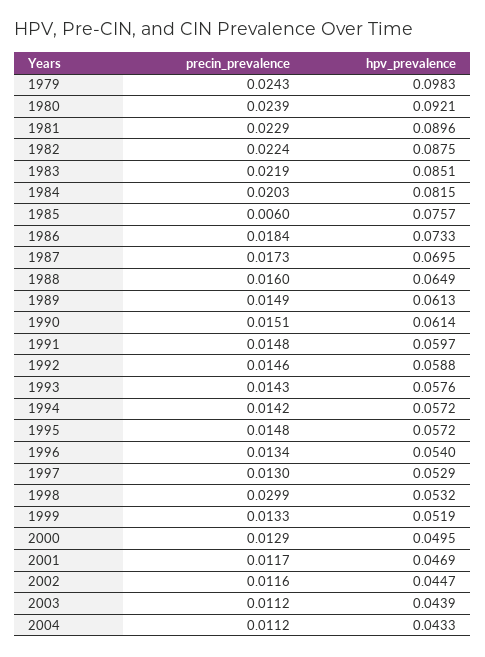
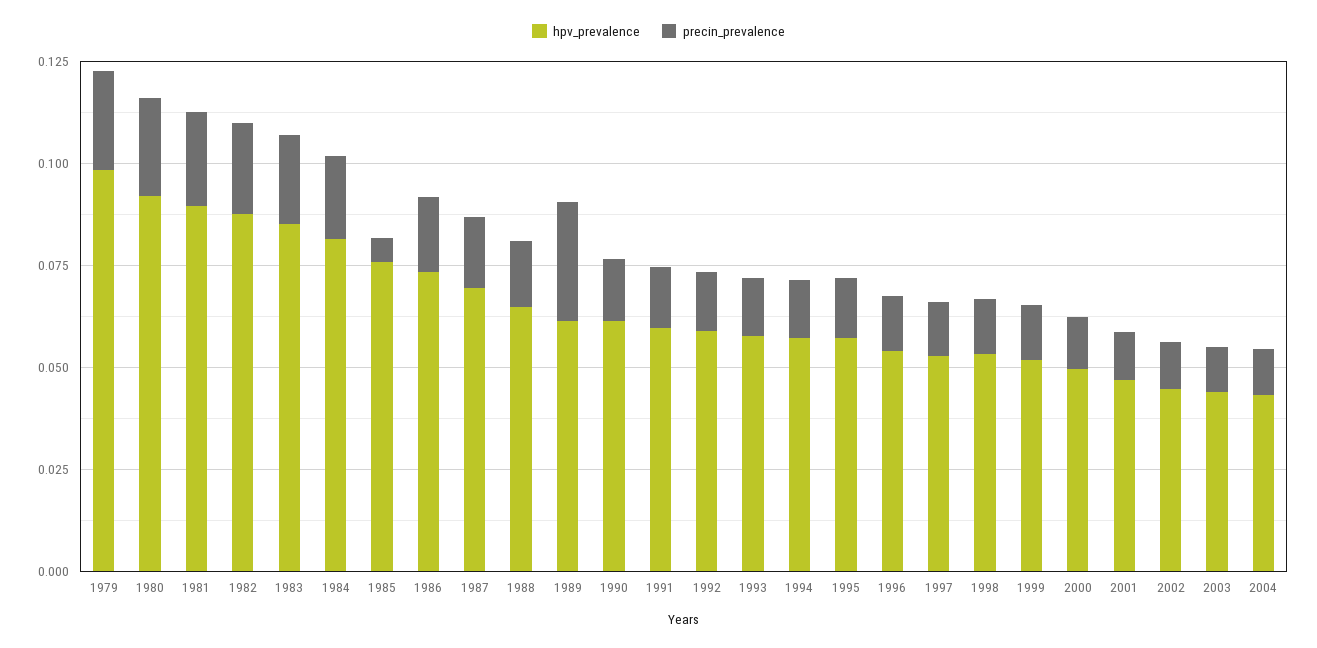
precin_prevalence, 1989: 0.0149 -> 0.03
precin_prevalence, 1998: 0.0299 -> 0.015

